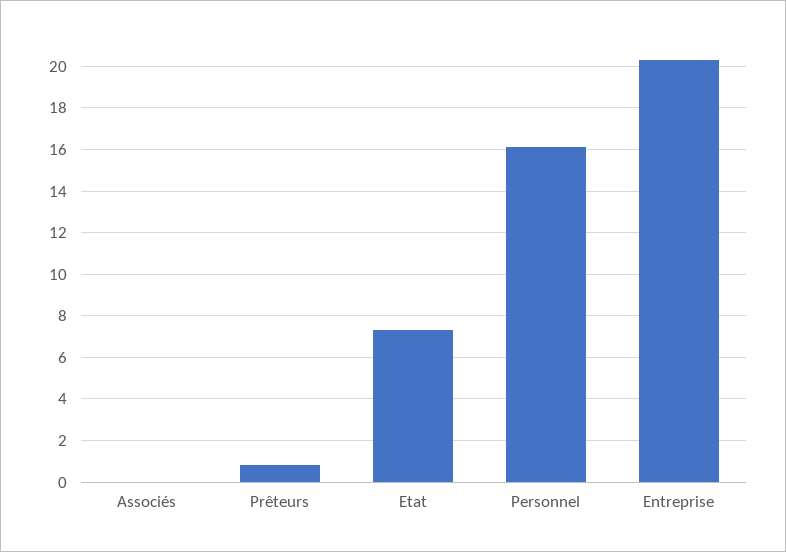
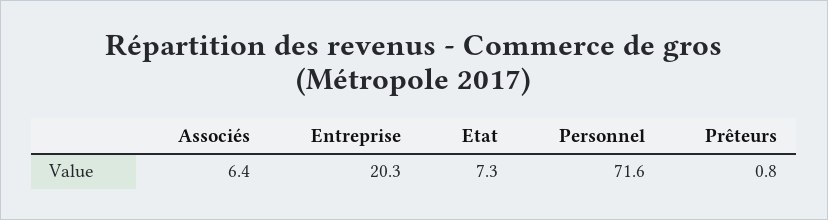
Associés: 0 -> 6.4
Personnel: 16 -> 71.6

